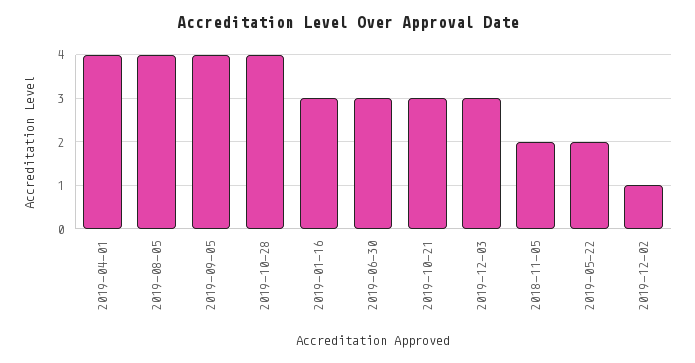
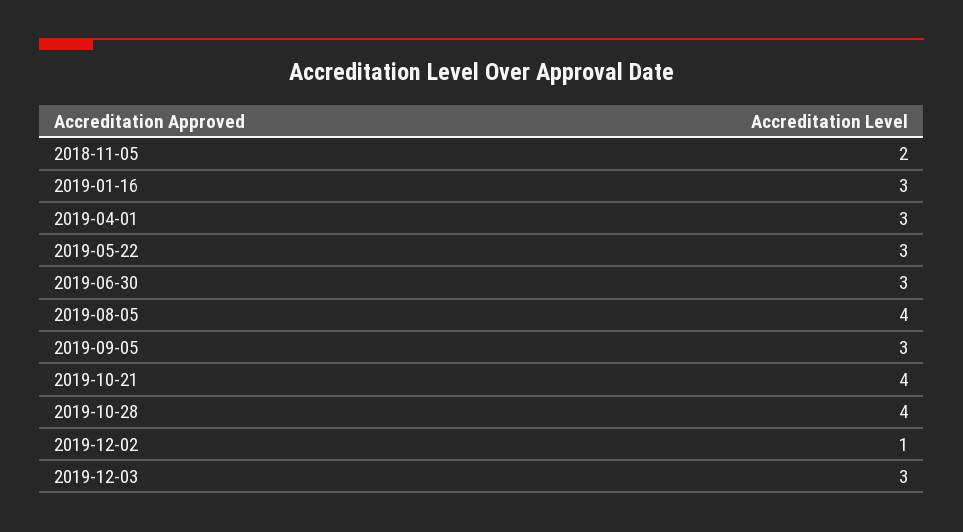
2019-04-01: 4 -> 3
2019-09-05: 4 -> 3
2019-10-21: 3 -> 4
2019-05-22: 2 -> 3

